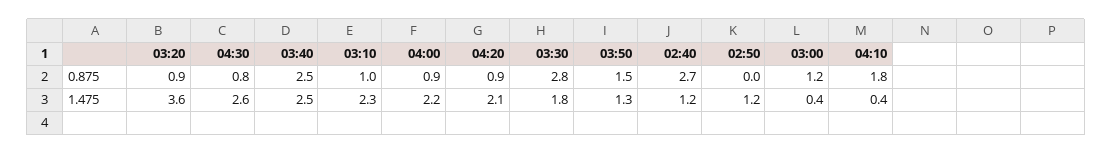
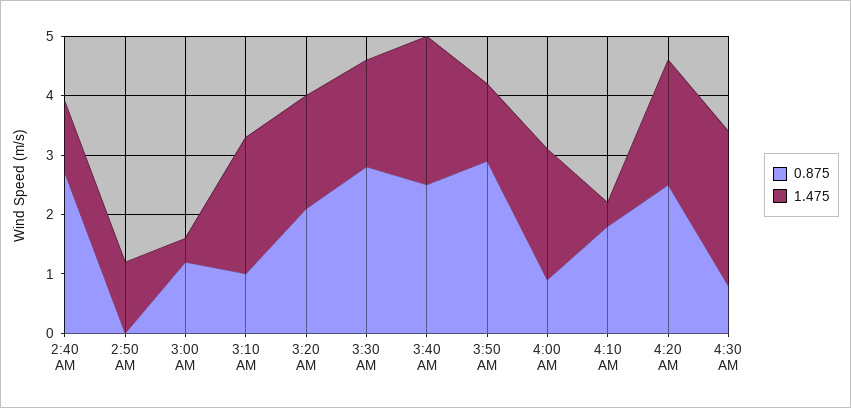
0.875, 03:20: 0.9 -> 2
0.875, 04:20: 0.9 -> 2.5
0.875, 03:50: 1.5 -> 3
1.475, 03:20: 3.6 -> 2

